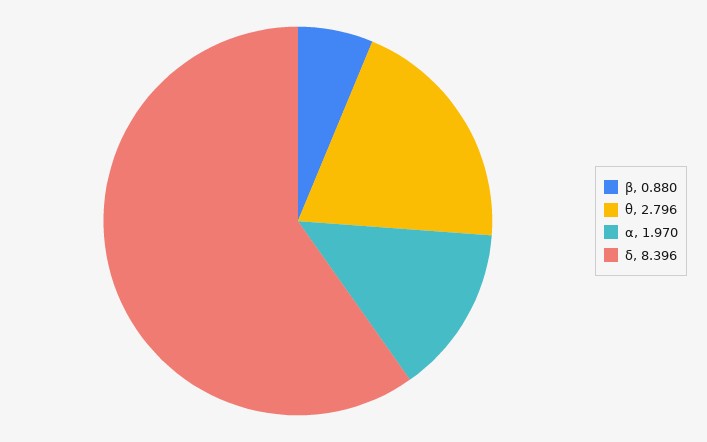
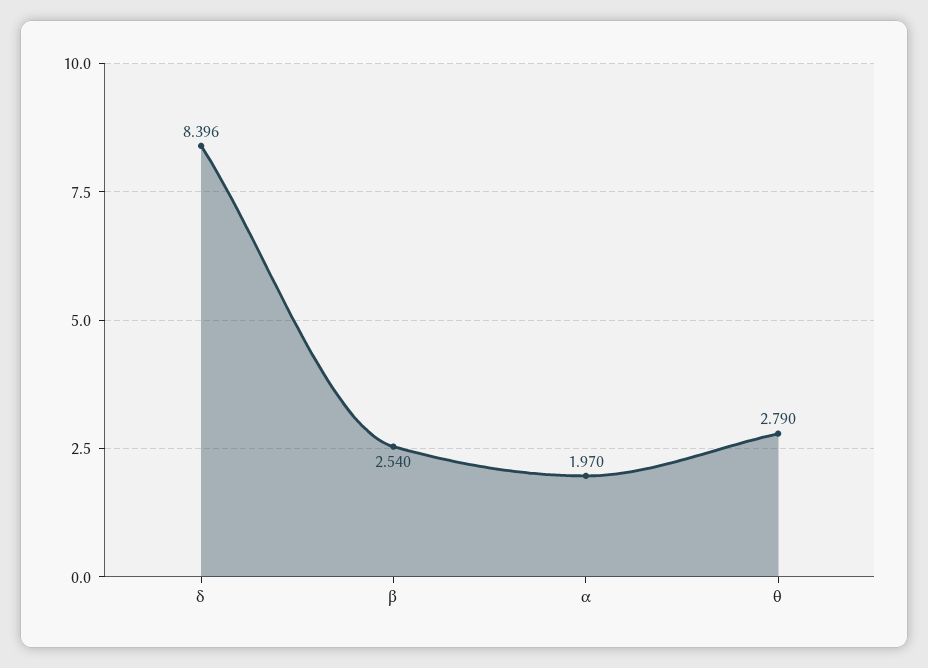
β: 0.88 -> 2.54
θ: 2.796 -> 2.79

